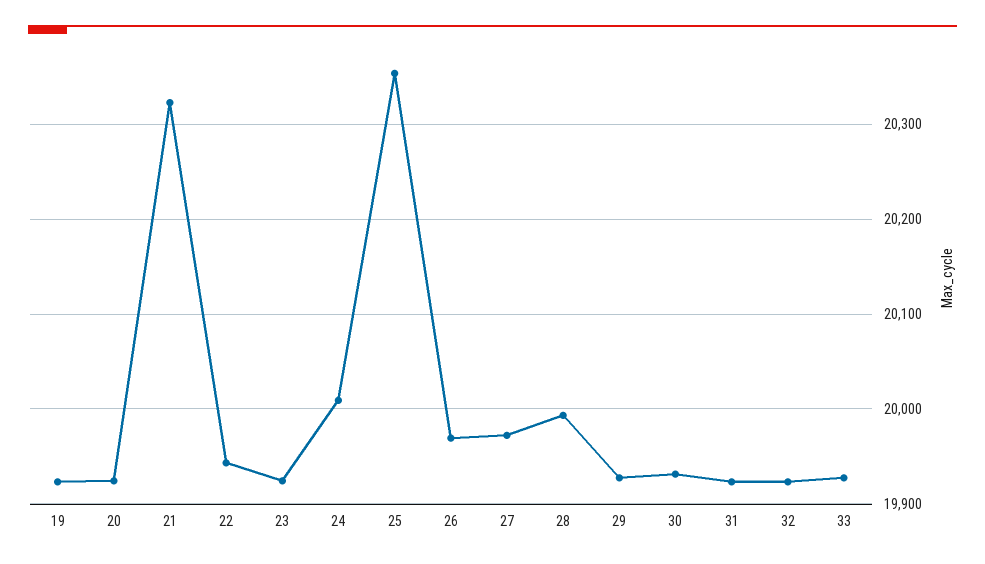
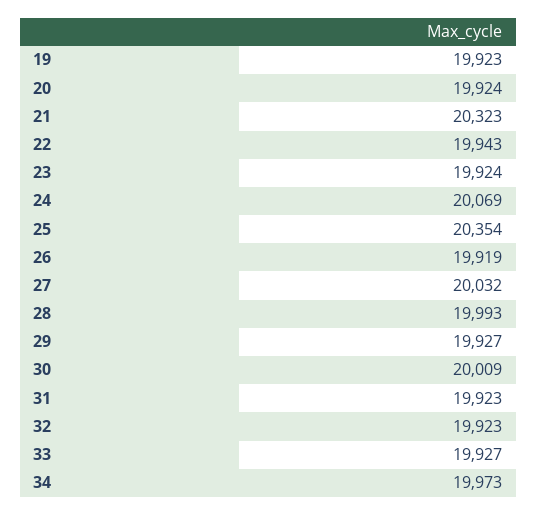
24: 20010 -> 20069
26: 19970 -> 19919
27: 19970 -> 20032
30: 19930 -> 20009
34: none -> 19973

